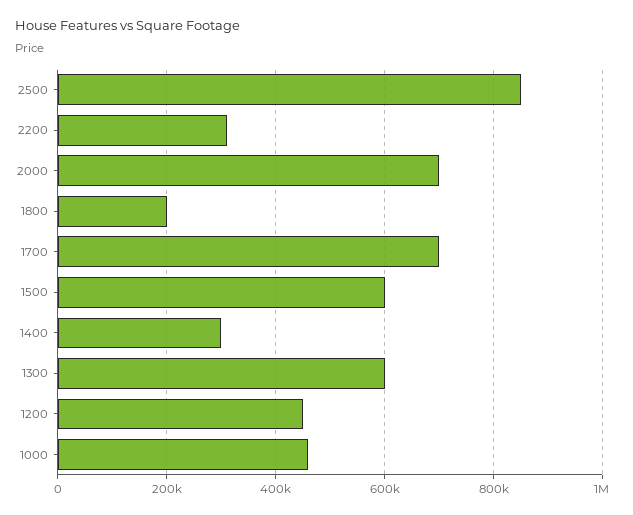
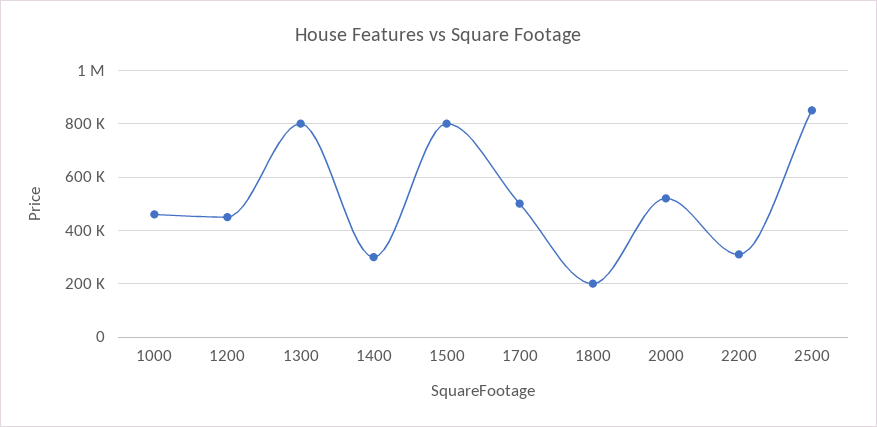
2000: 700000 -> 525000
1700: 700000 -> 500000
1500: 600000 -> 800000
1300: 600000 -> 800000

